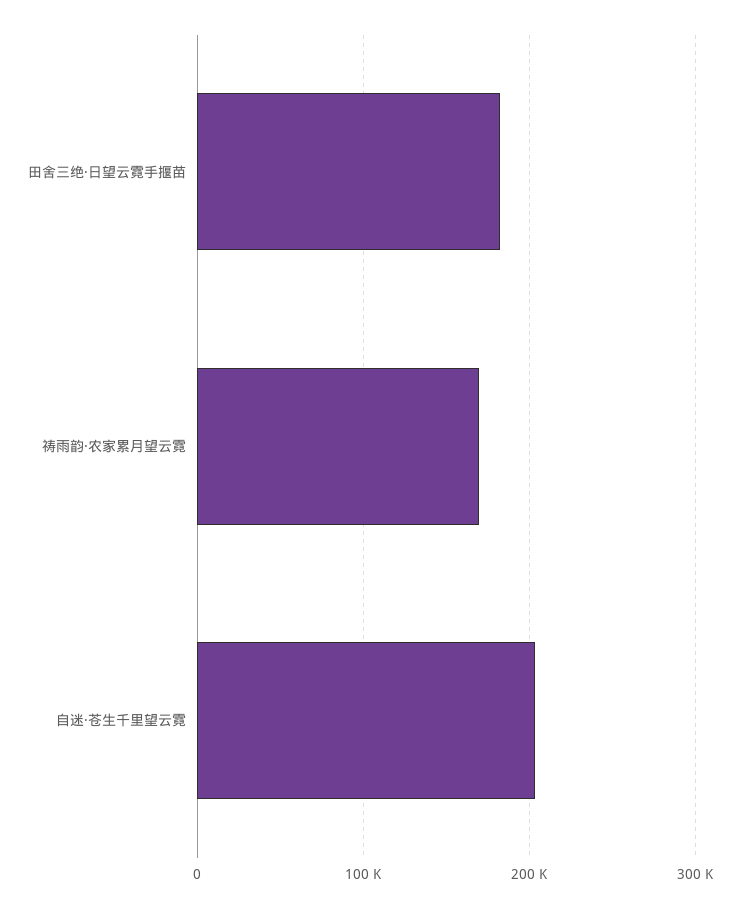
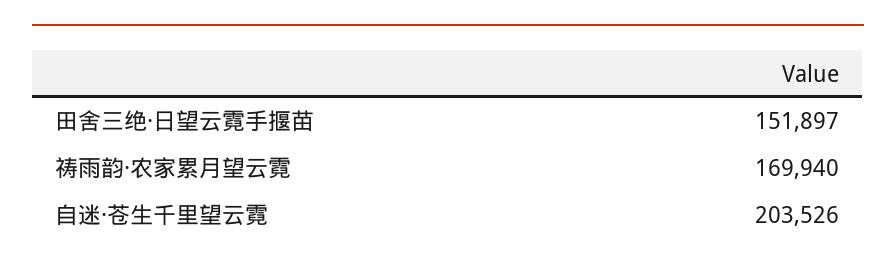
田舍三绝·日望云霓手揠苗: 180000 -> 151897

